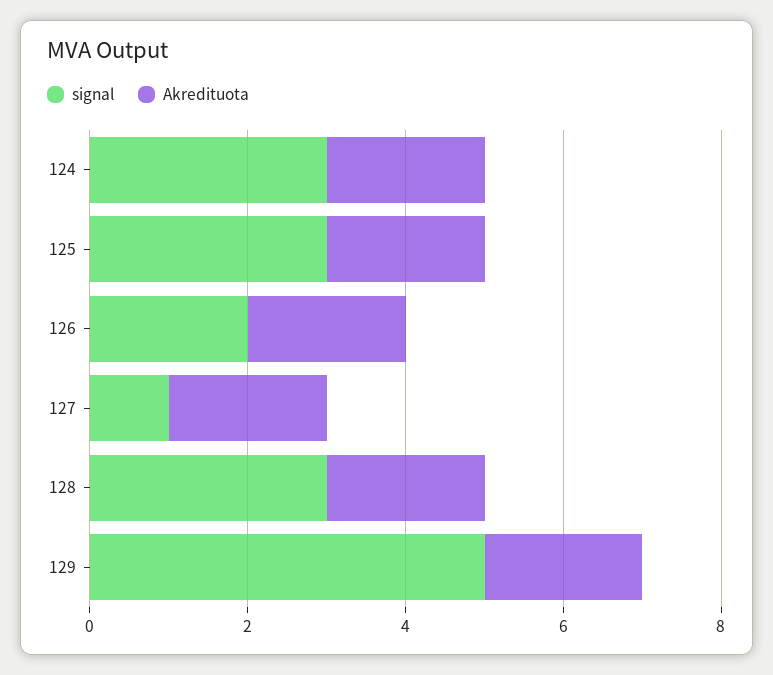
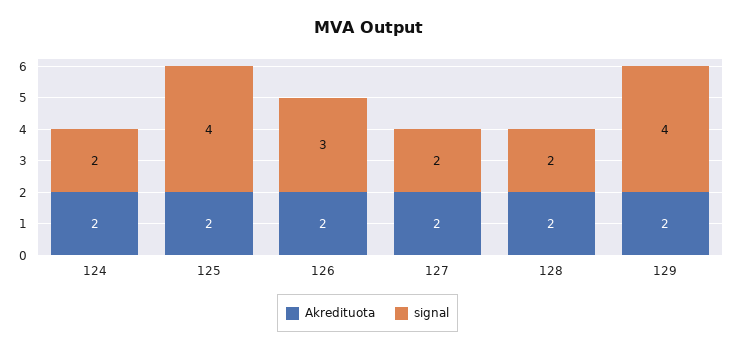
signal, 124: 3 -> 2
signal, 125: 3 -> 4
signal, 126: 2 -> 3
signal, 127: 1 -> 2
signal, 128: 3 -> 2
signal, 129: 5 -> 4

